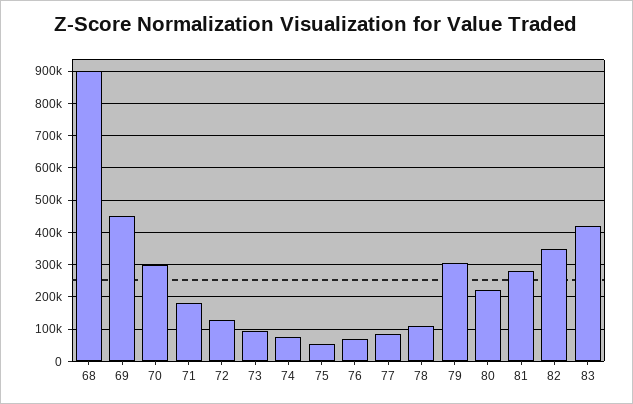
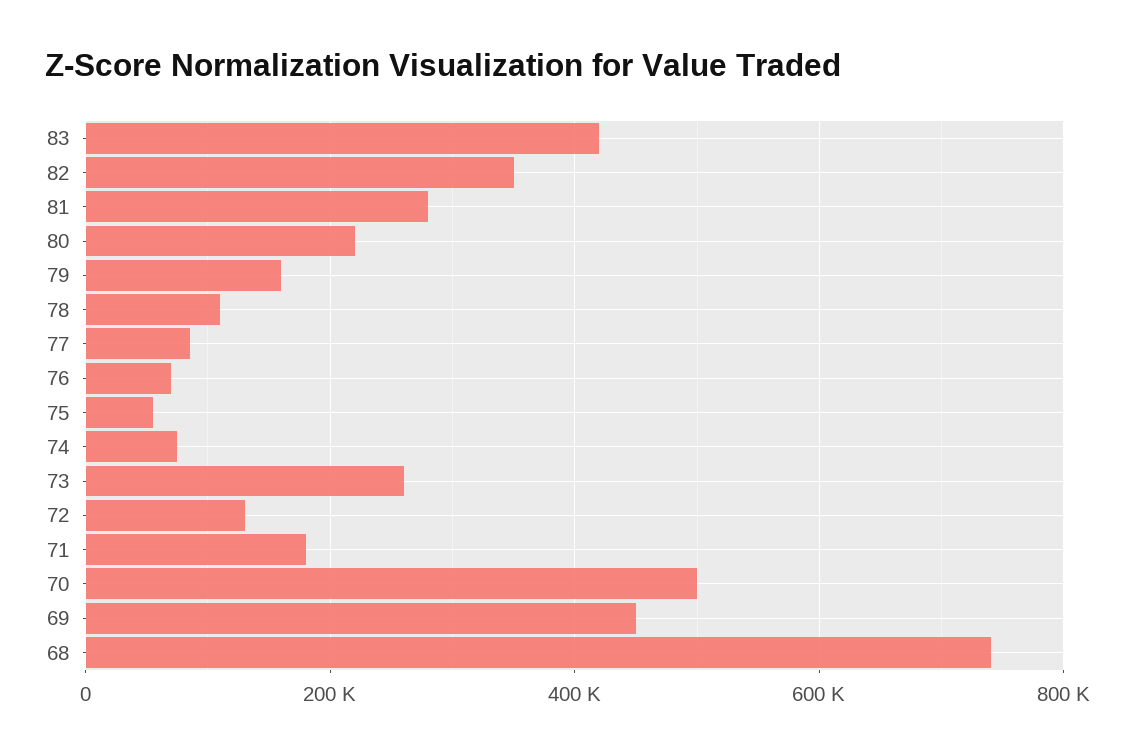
68: 900000 -> 740000
70: 300000 -> 500000
73: 100000 -> 260000
79: 300000 -> 160000

